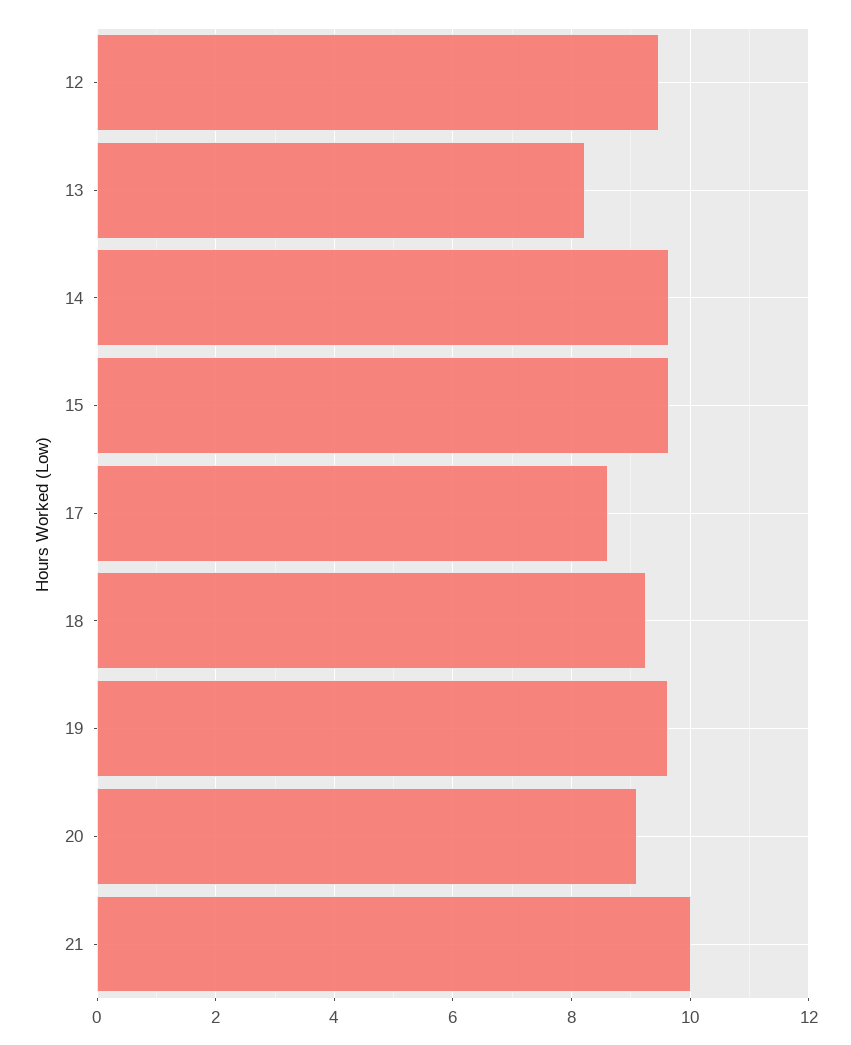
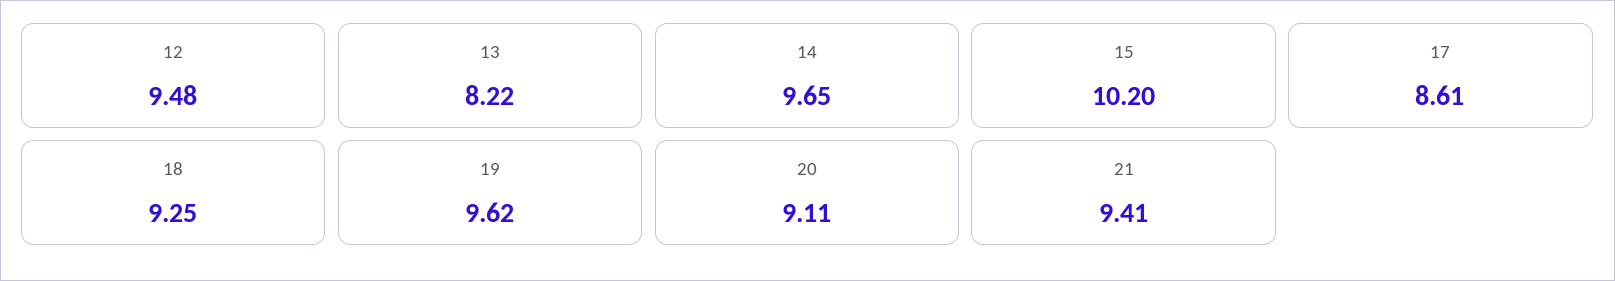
15: 9.6 -> 10.2
21: 10 -> 9.41

